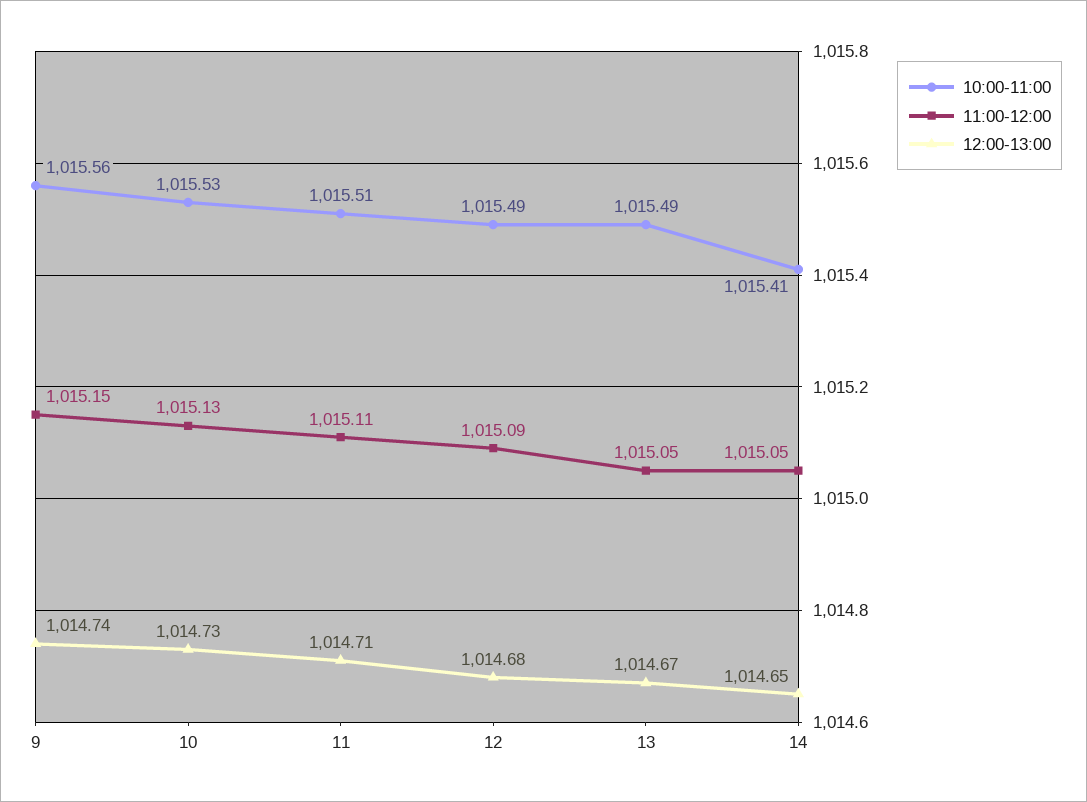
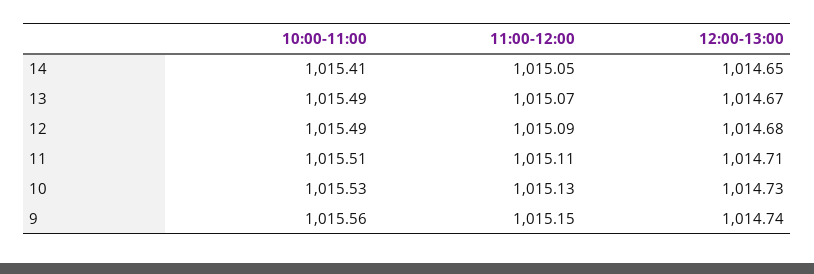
11:00-12:00, 13: 1015.05 -> 1015.07

